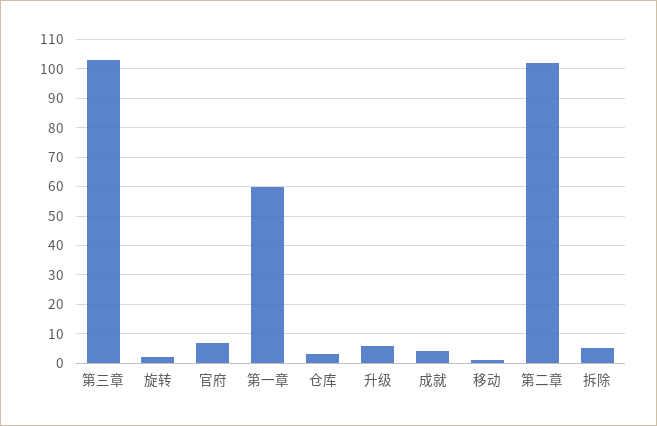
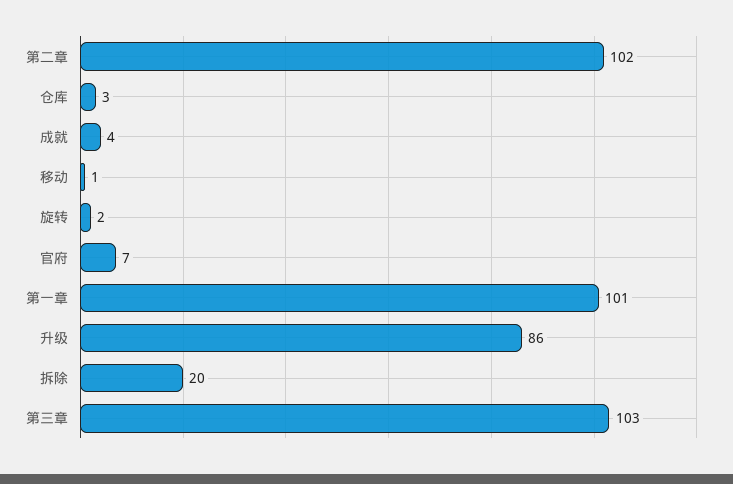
第一章: 60 -> 101
升级: 5 -> 86
拆除: 5 -> 20

